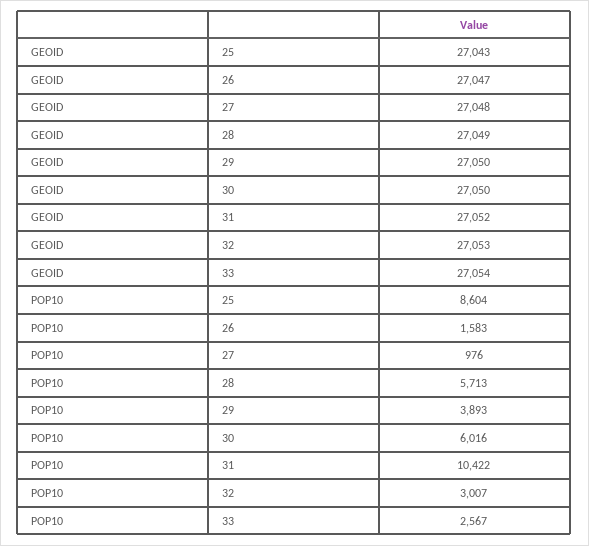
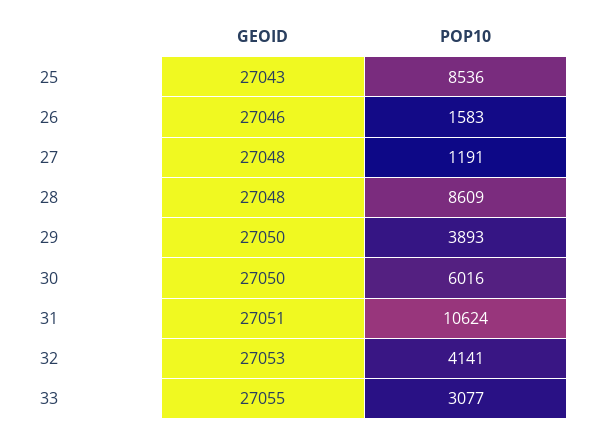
GEOID, 26: 27047 -> 27046
GEOID, 28: 27049 -> 27048
GEOID, 31: 27052 -> 27051
GEOID, 33: 27054 -> 27055
POP10, 25: 8604 -> 8536
POP10, 27: 976 -> 1191
POP10, 28: 5713 -> 8609
POP10, 31: 10422 -> 10624
POP10, 32: 3007 -> 4141
POP10, 33: 2567 -> 3077

